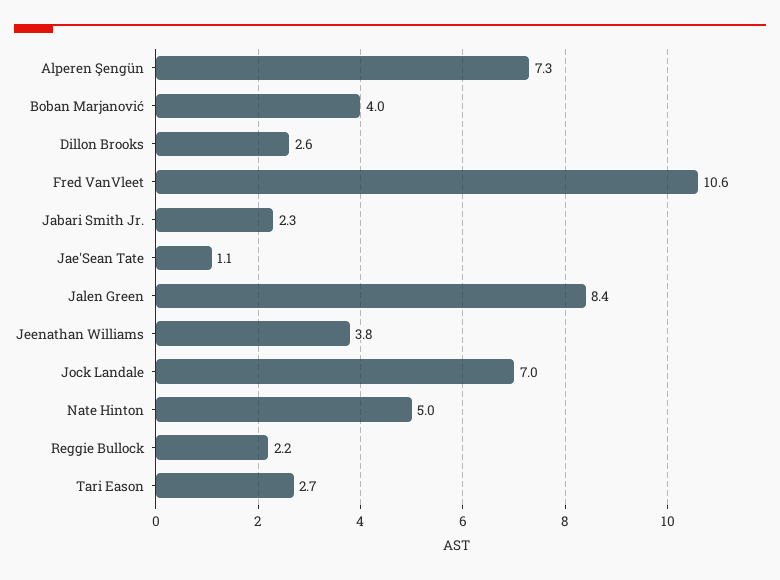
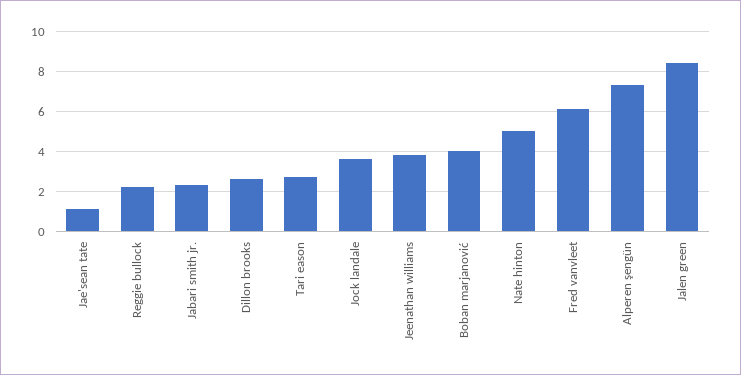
Fred VanVleet: 10.6 -> 6
Jock Landale: 7 -> 3.5

